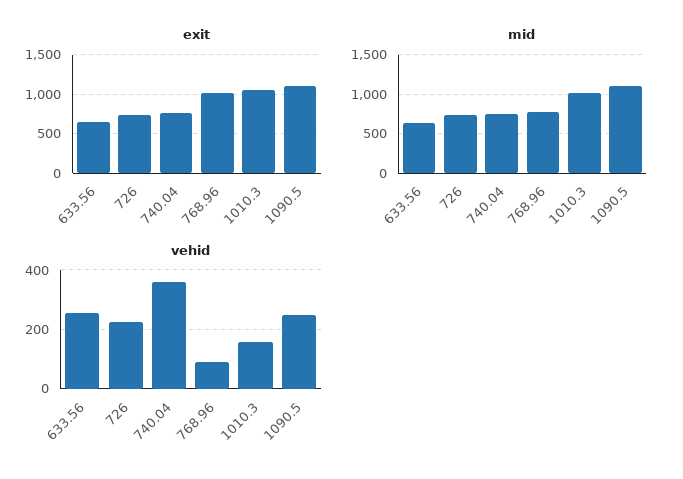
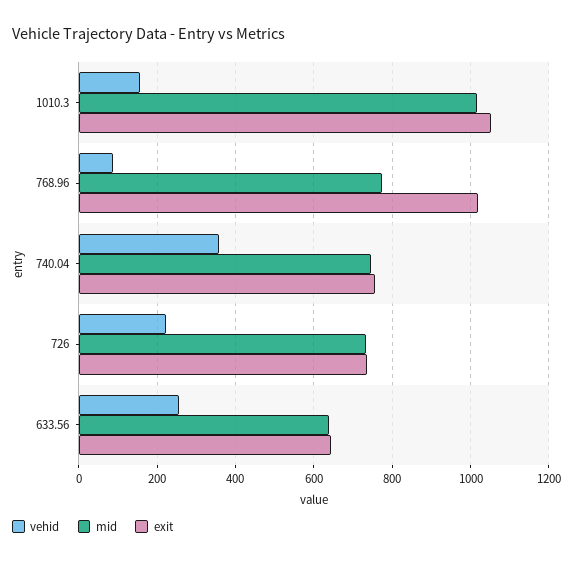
exit, 1090.5: 1100 -> none
mid, 1090.5: 1100 -> none
vehid, 1090.5: 250 -> none

